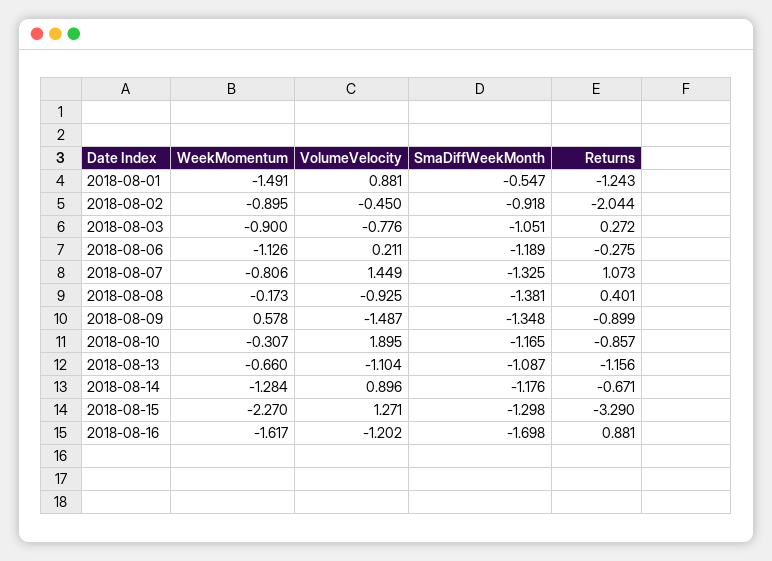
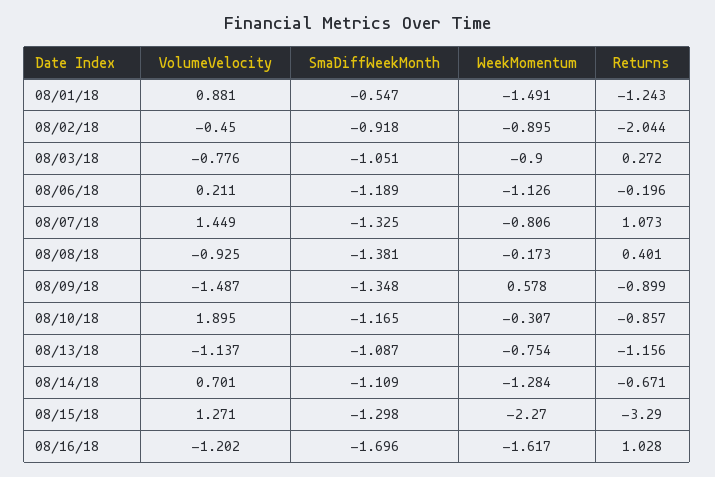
Returns, 2018-08-06: -0.275 -> -0.196
WeekMomentum, 2018-08-13: -0.66 -> -0.754
VolumeVelocity, 2018-08-13: -1.104 -> -1.137
VolumeVelocity, 2018-08-14: 0.896 -> 0.701
SmaDiffWeekMonth, 2018-08-14: -1.176 -> -1.109
SmaDiffWeekMonth, 2018-08-16: -1.698 -> -1.696
Returns, 2018-08-16: 0.881 -> 1.028

